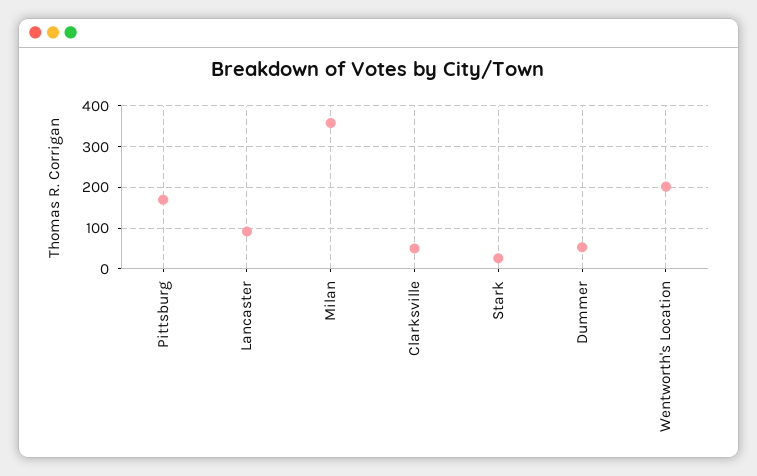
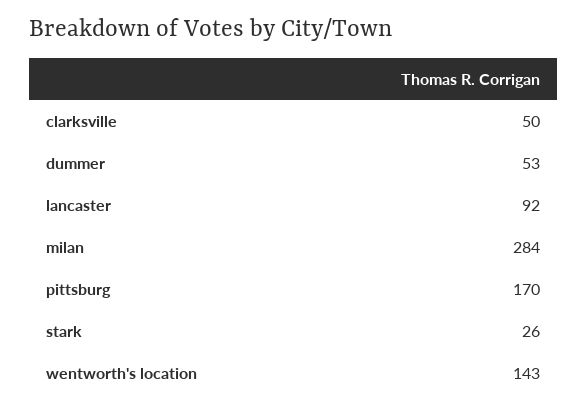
Milan: 360 -> 284
Wentworth's Location: 200 -> 143

